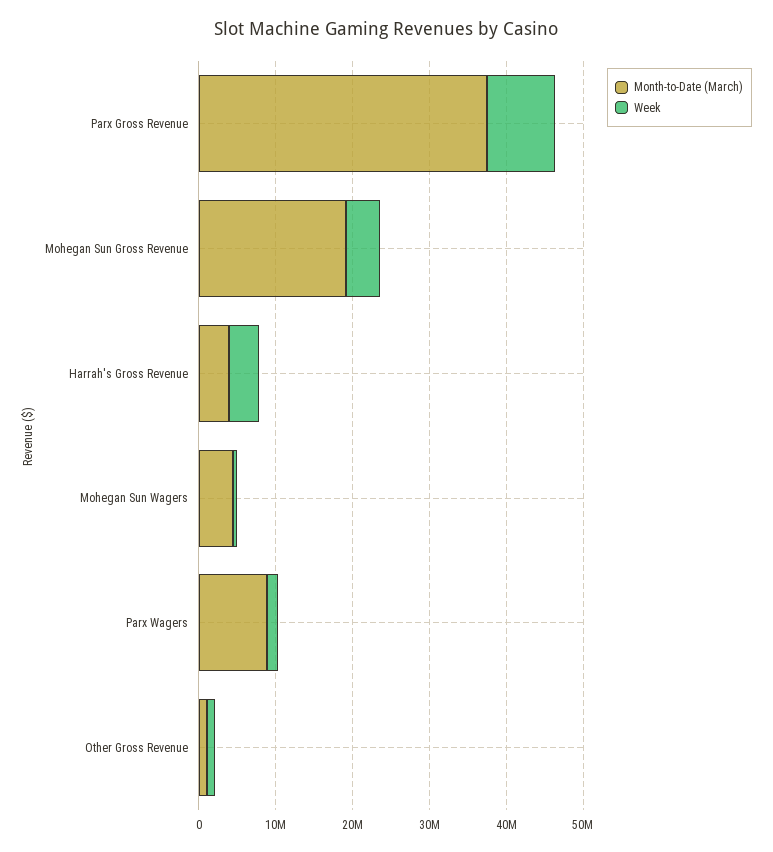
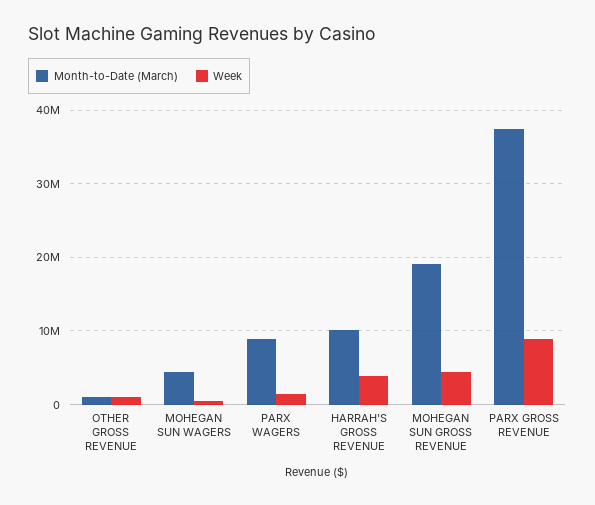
Month-to-Date (March), Harrah's Gross Revenue: 4000000 -> 10000000

